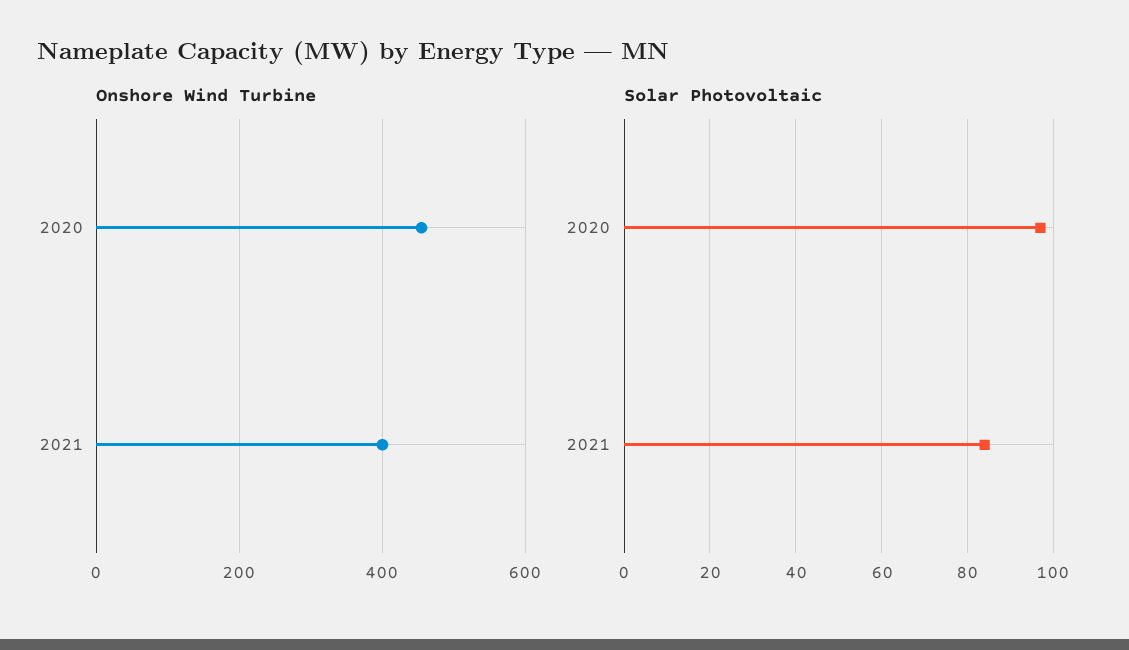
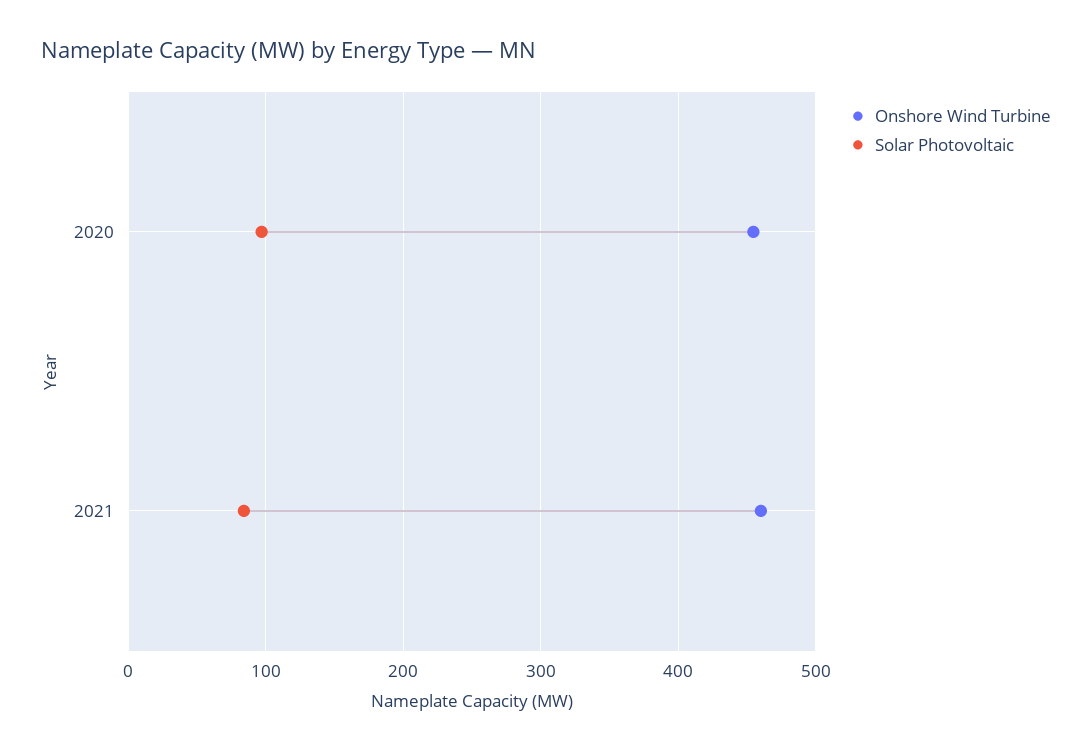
Onshore Wind Turbine, 2021: 400 -> 460

